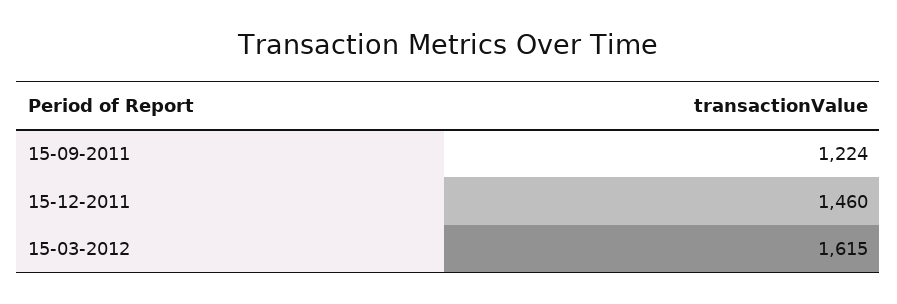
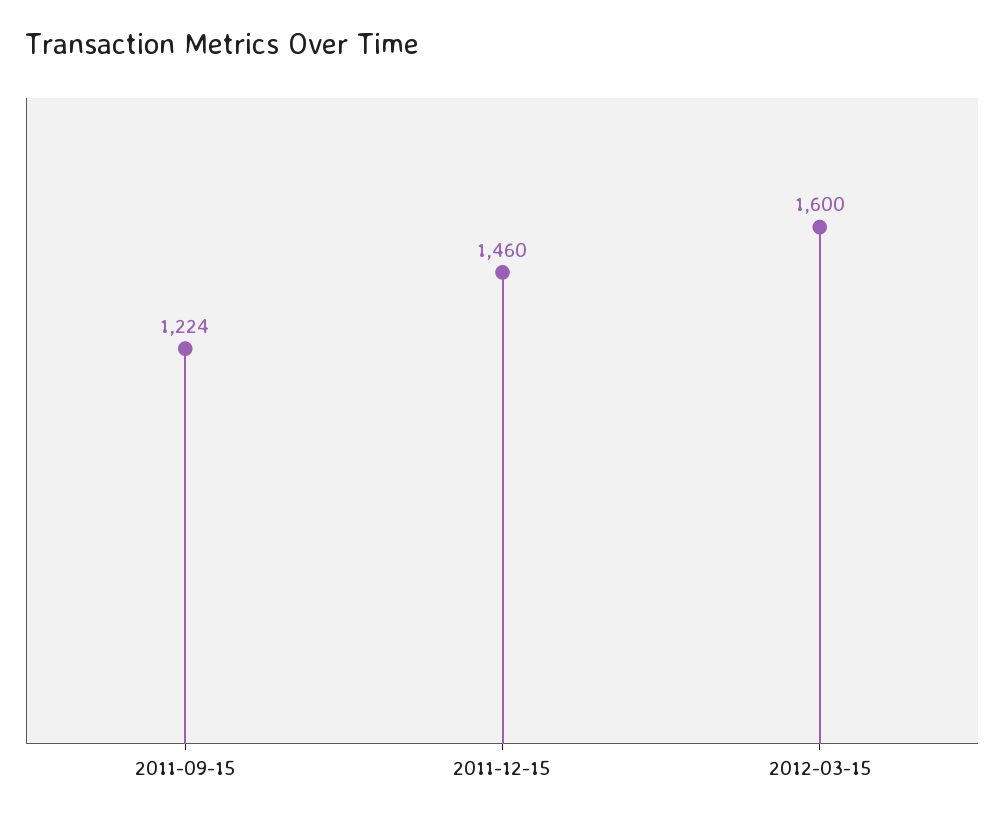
15-03-2012: 1615 -> 1600

